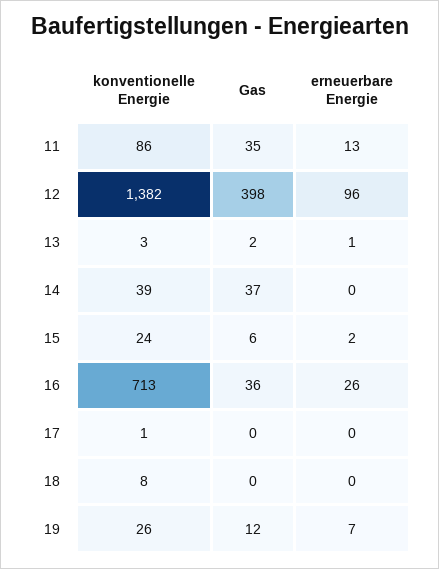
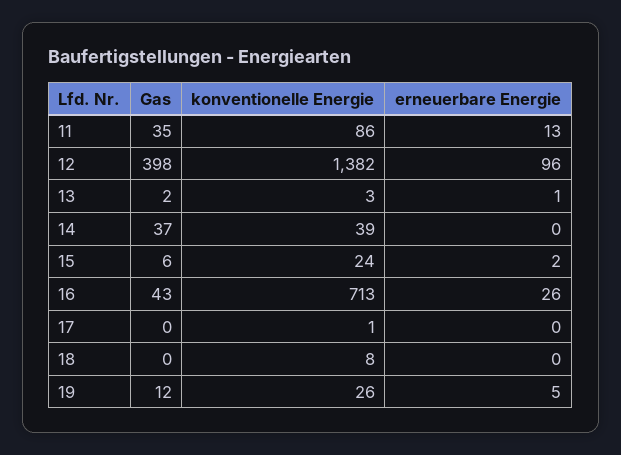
Gas, 16: 36 -> 43
erneuerbare Energie, 19: 7 -> 5

